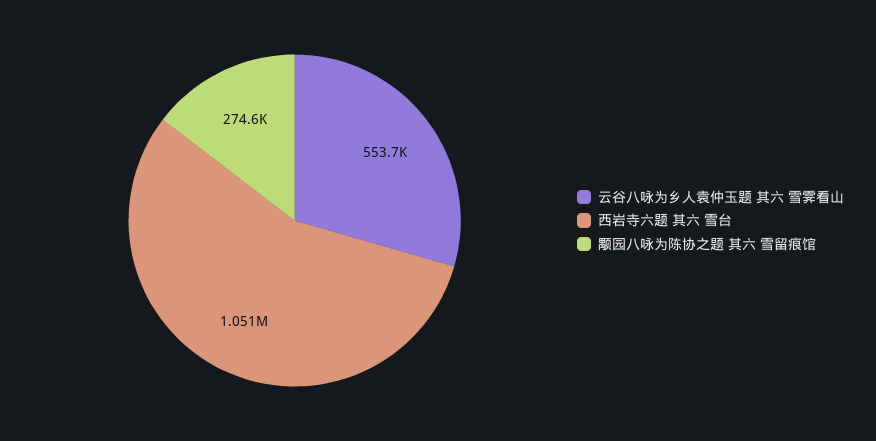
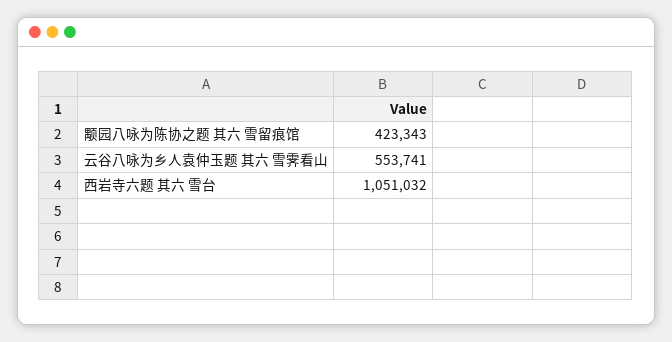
颙园八咏为陈协之题 其六 雪留痕馆: 274600 -> 423343

